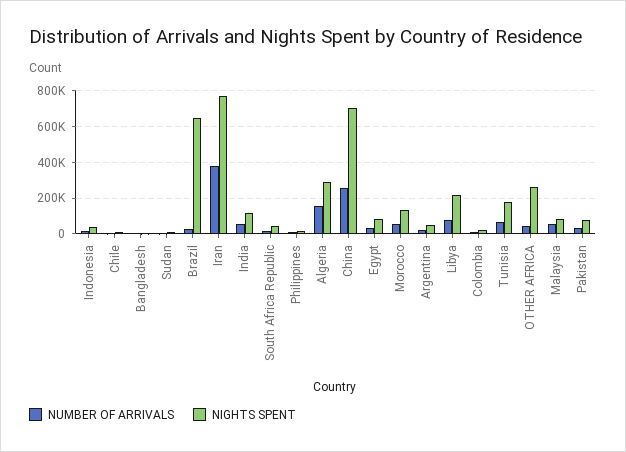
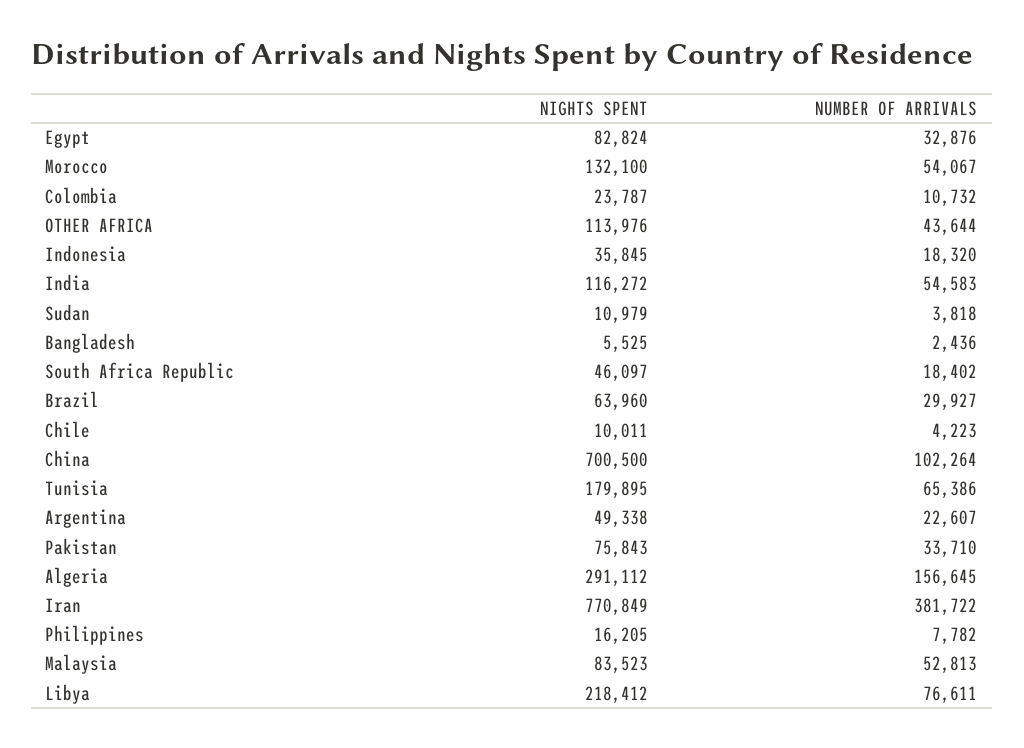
NIGHTS SPENT, Brazil: 650000 -> 63960
NUMBER OF ARRIVALS, China: 250000 -> 102264
NIGHTS SPENT, OTHER AFRICA: 250000 -> 113976

